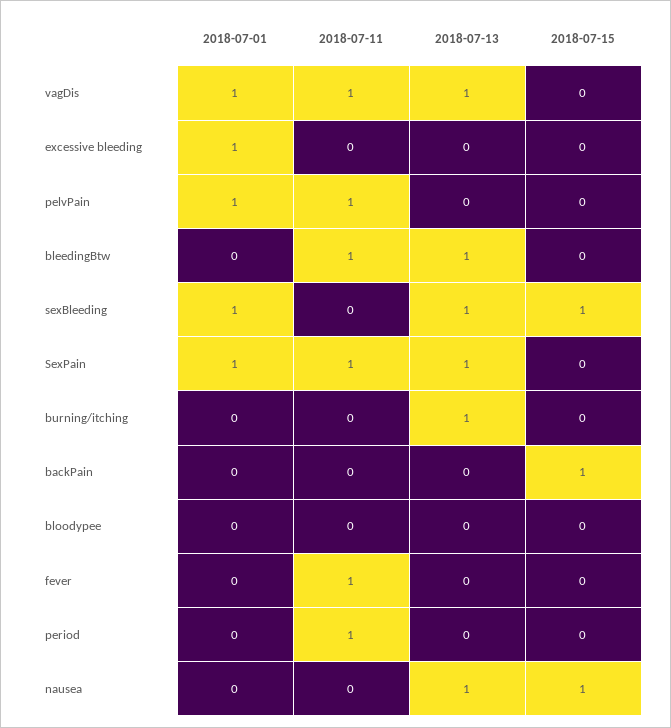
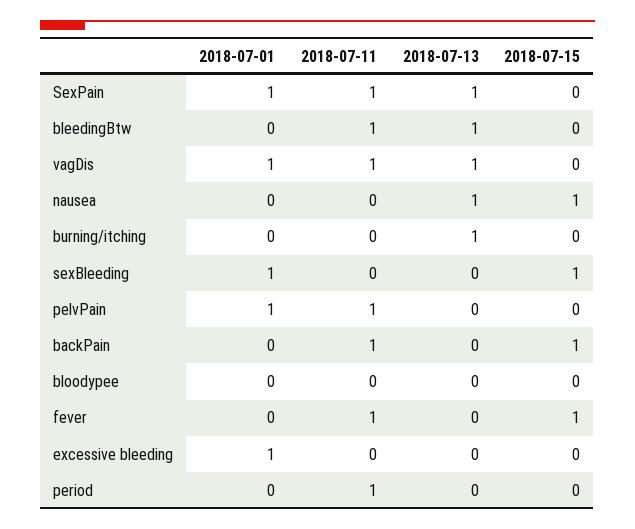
2018-07-13, sexBleeding: 1 -> 0
2018-07-11, backPain: 0 -> 1
2018-07-15, fever: 0 -> 1

